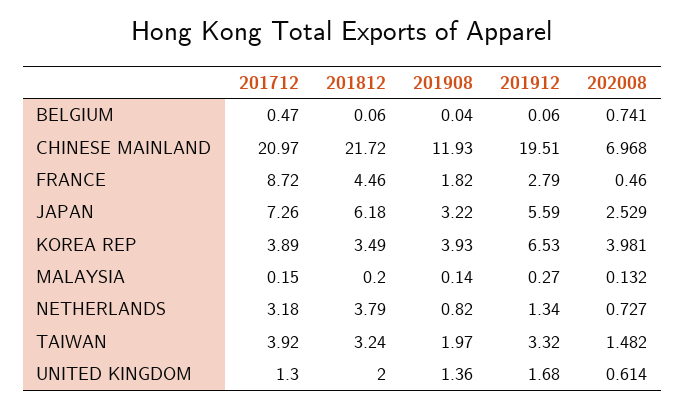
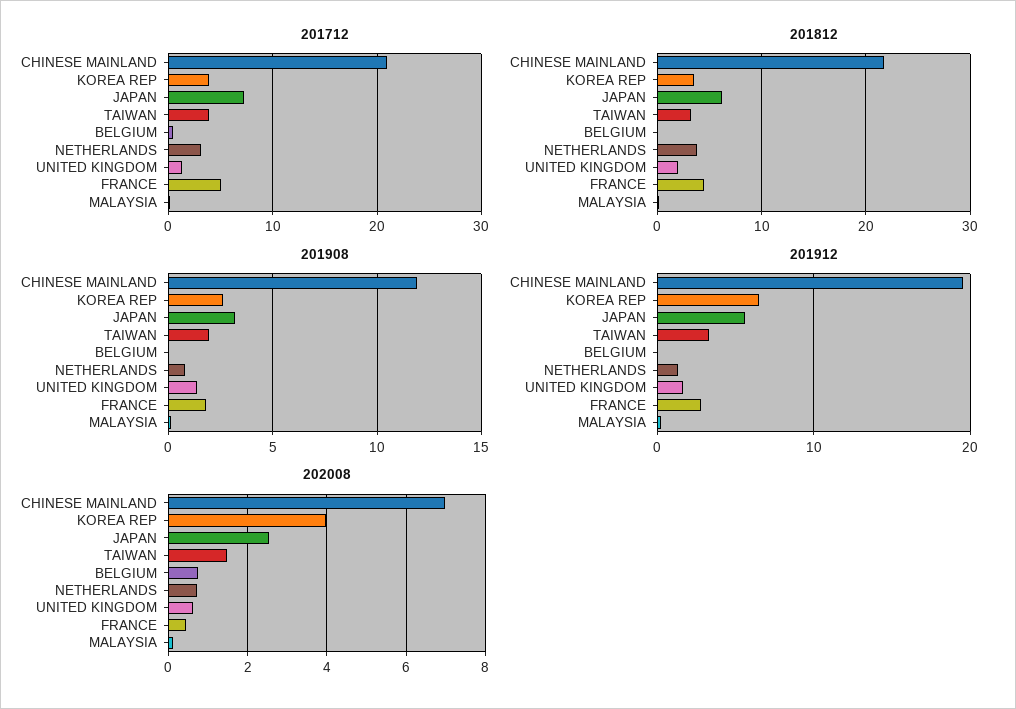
201712, FRANCE: 8.72 -> 5
201908, KOREA REP: 3.93 -> 2.5

